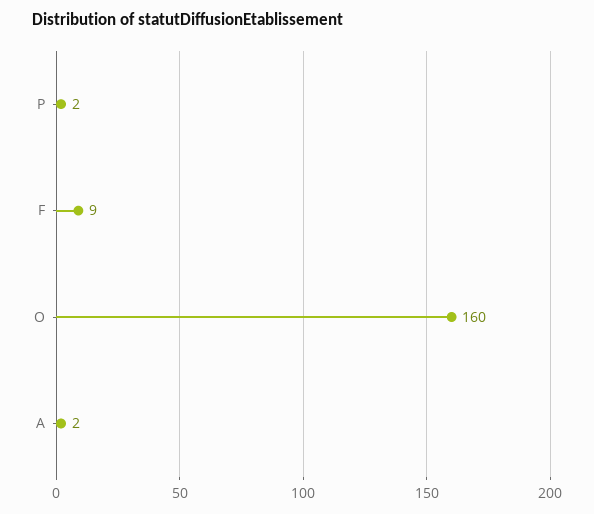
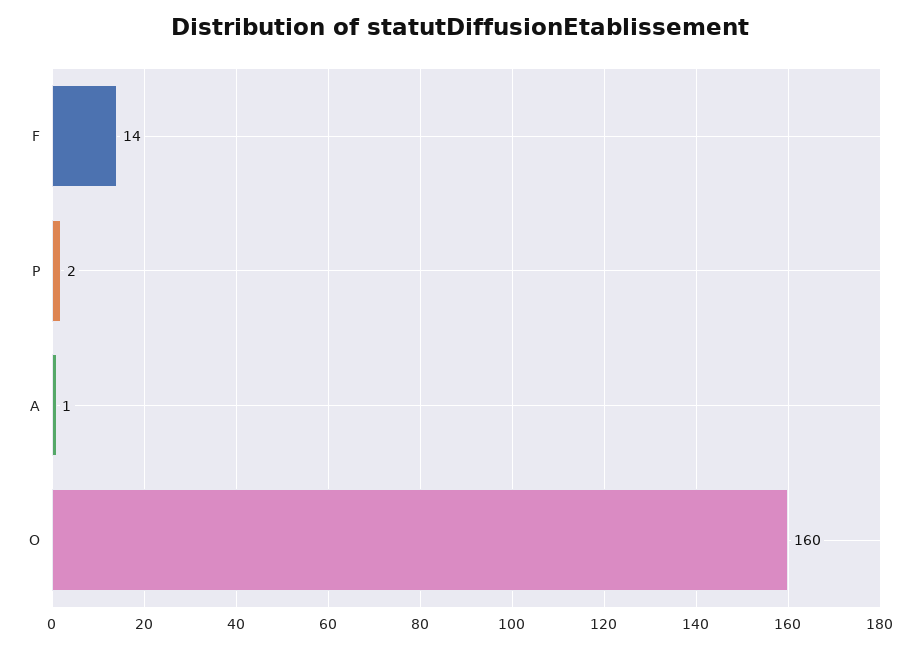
F: 9 -> 14
A: 2 -> 1

